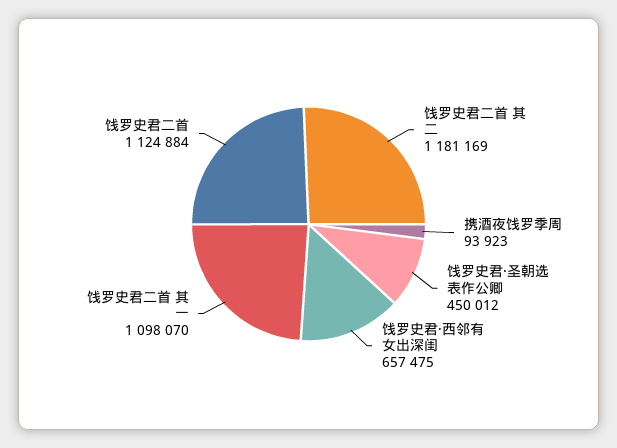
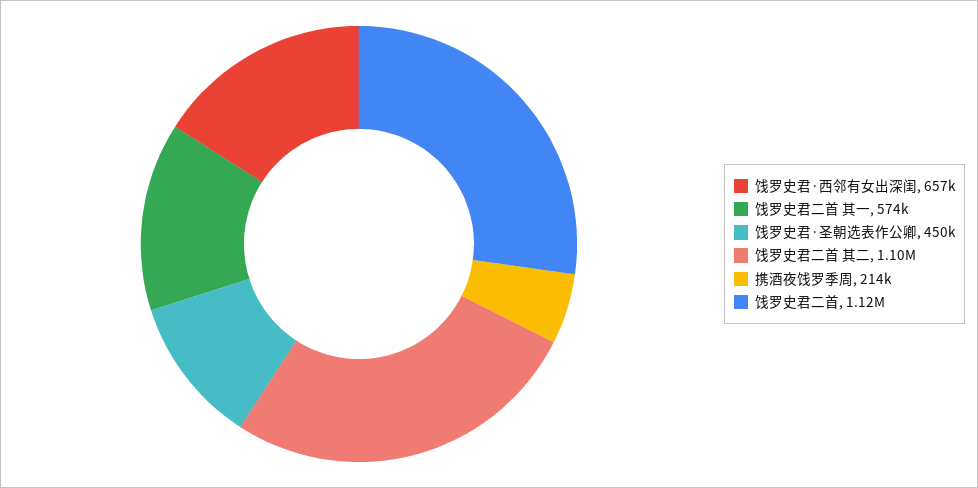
饯罗史君二首 其二: 1181169 -> 1100000
携酒夜饯罗季周: 93923 -> 214000
饯罗史君二首 其一: 1098070 -> 574000

